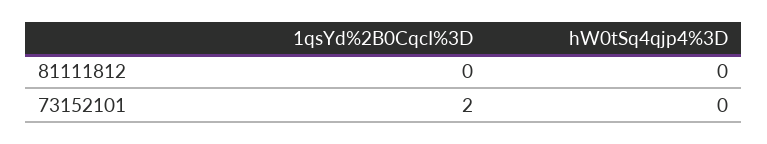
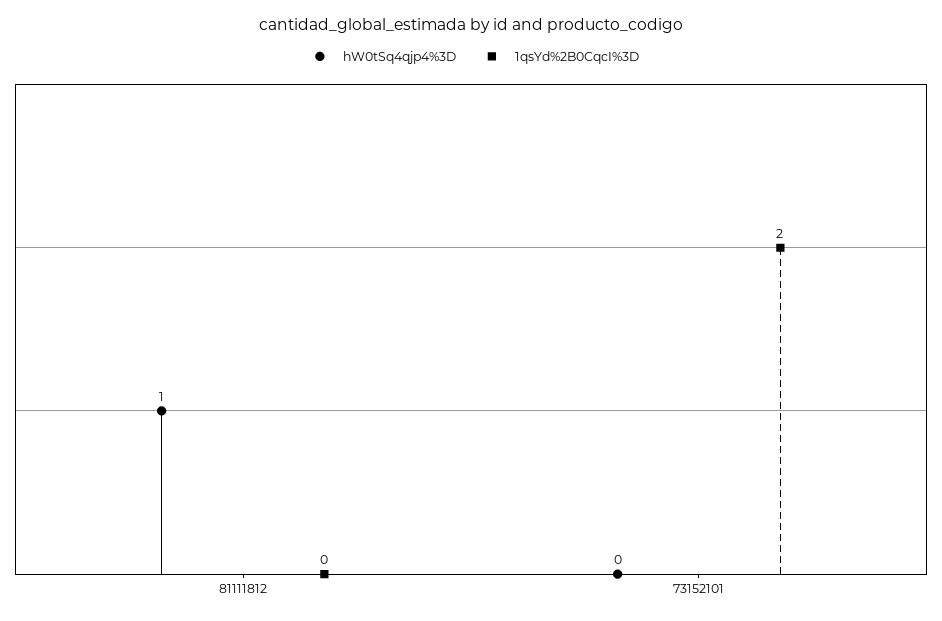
hW0tSq4qjp4%3D, 81111812: 0 -> 1

